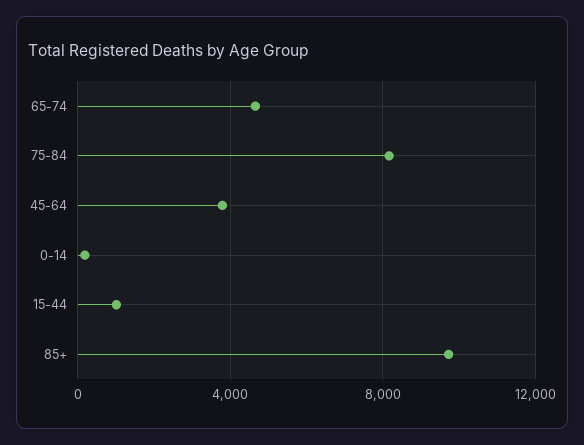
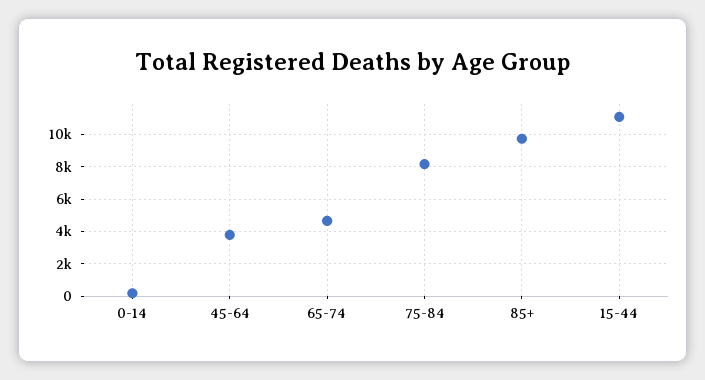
15-44: 1000 -> 11000

